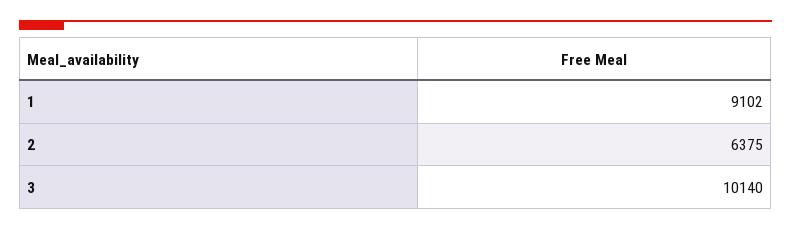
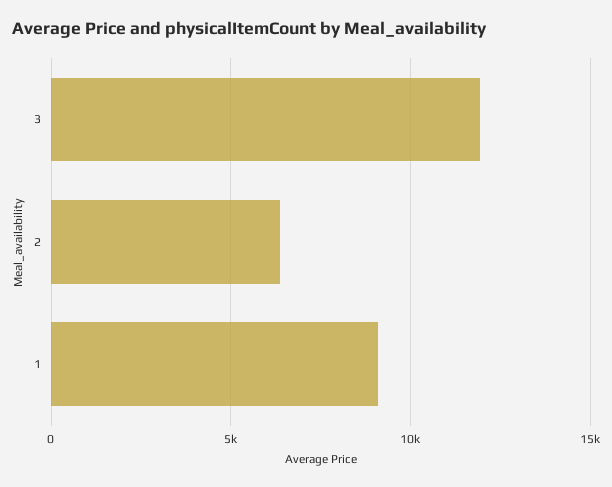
3: 10140 -> 12000

